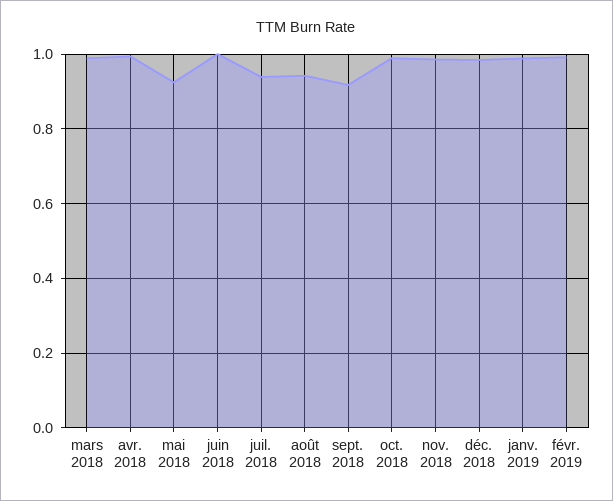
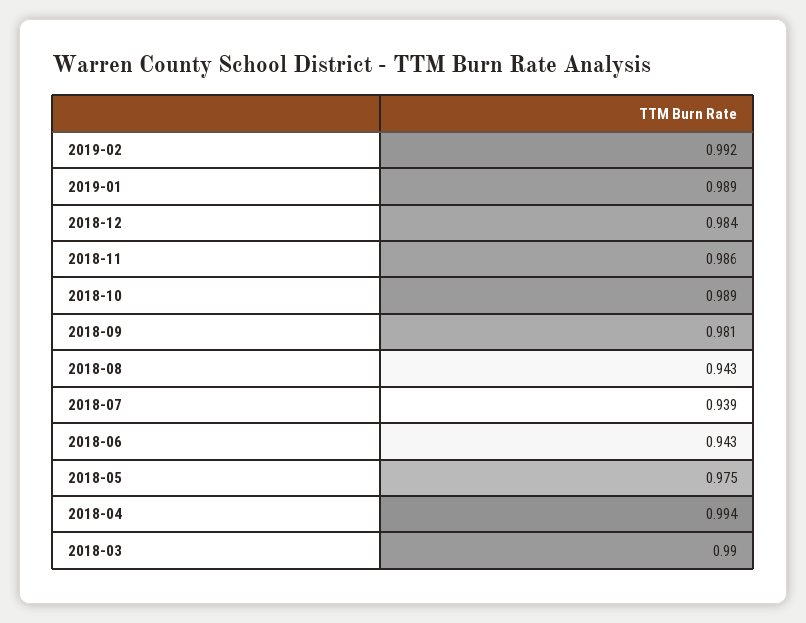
mai 2018: 0.92 -> 0.975
juin 2018: 1 -> 0.943
sept. 2018: 0.92 -> 0.981

